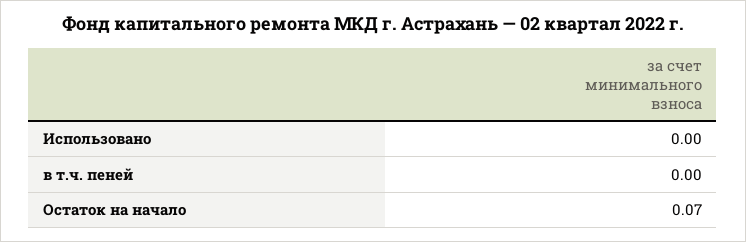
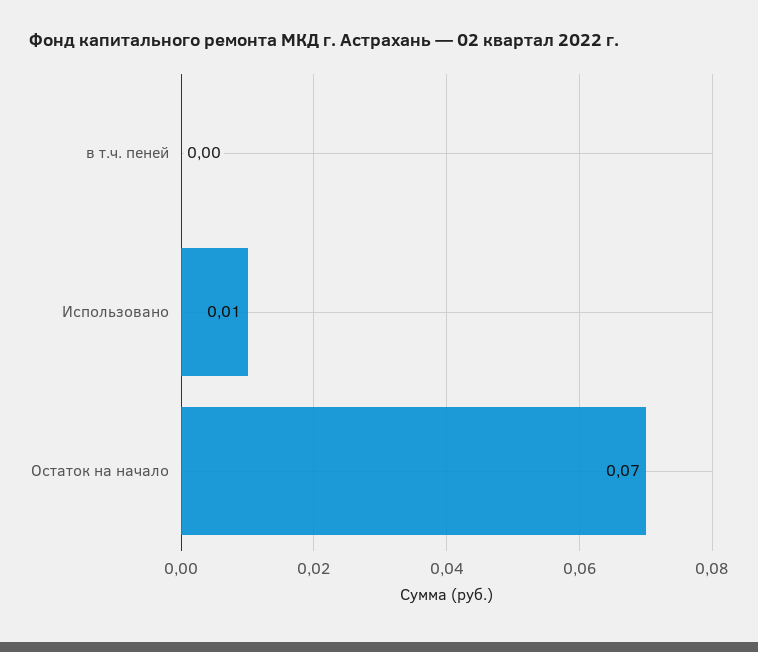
Использовано: 0 -> 0.01

